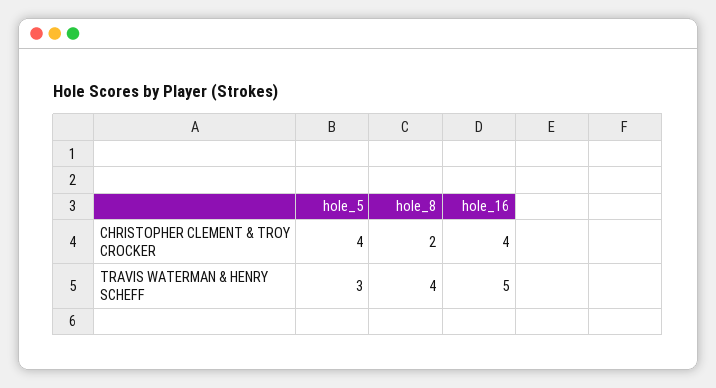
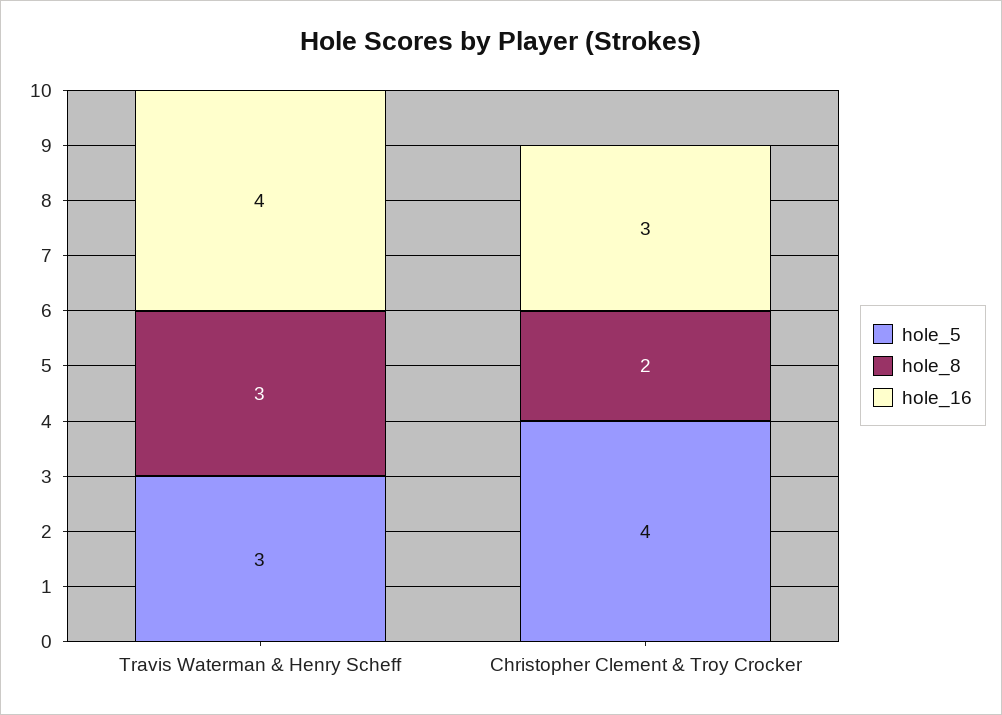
hole_16, CHRISTOPHER CLEMENT & TROY CROCKER: 4 -> 3
hole_8, TRAVIS WATERMAN & HENRY SCHEFF: 4 -> 3
hole_16, TRAVIS WATERMAN & HENRY SCHEFF: 5 -> 4

